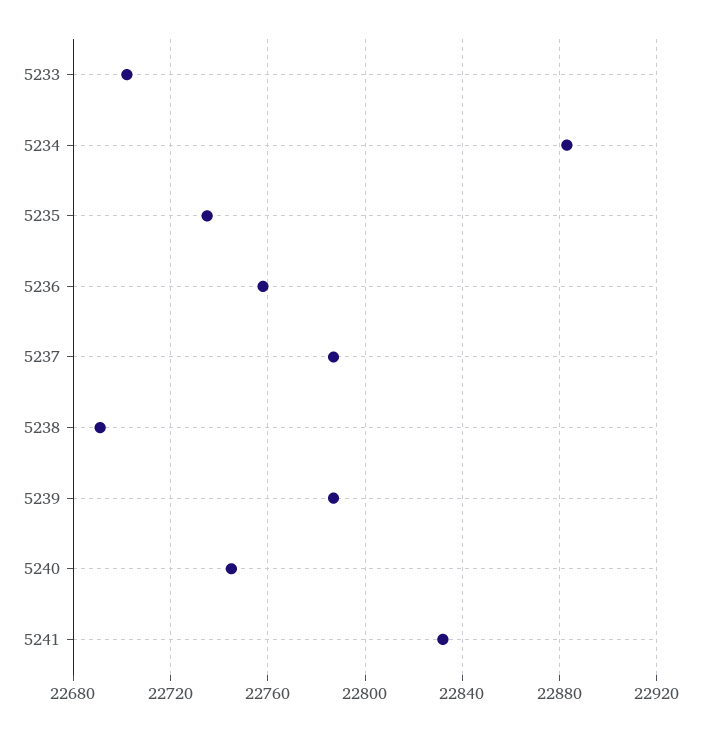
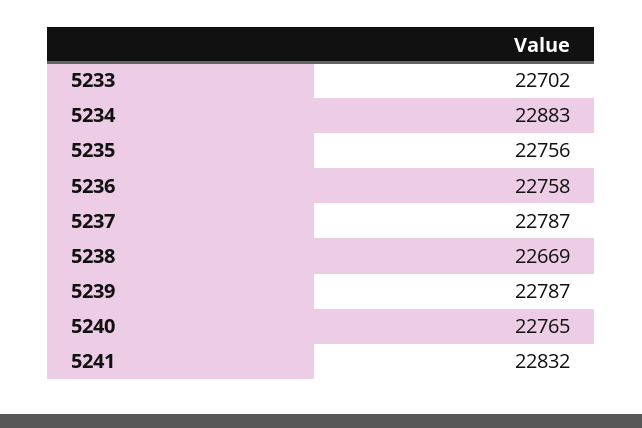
5235: 22735 -> 22756
5238: 22690 -> 22669
5240: 22745 -> 22765

